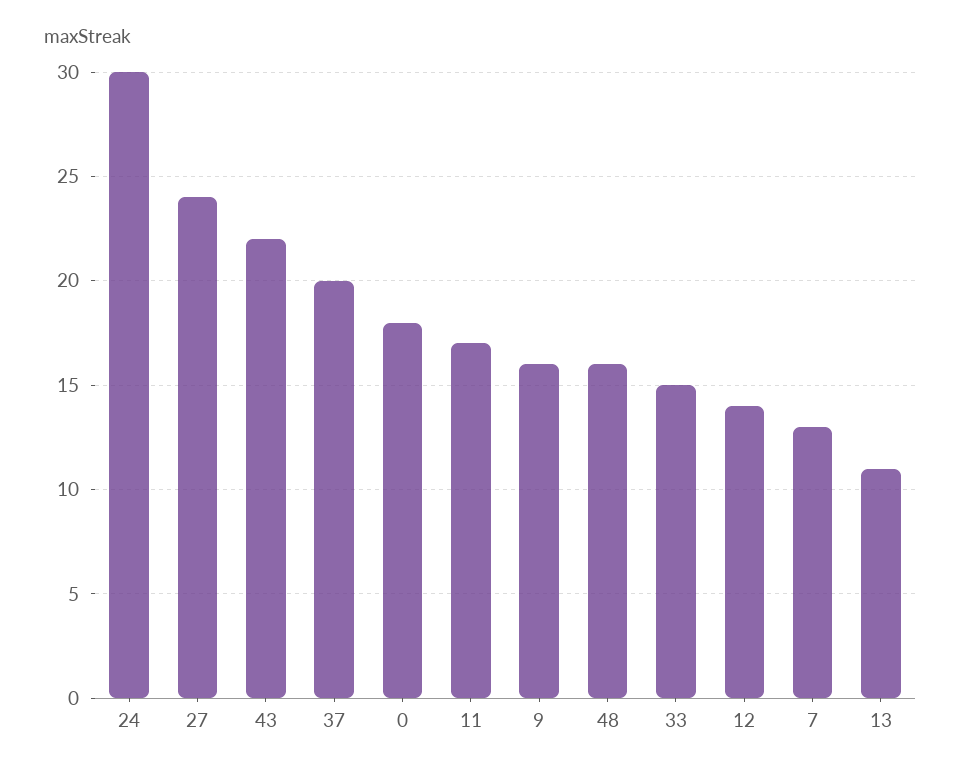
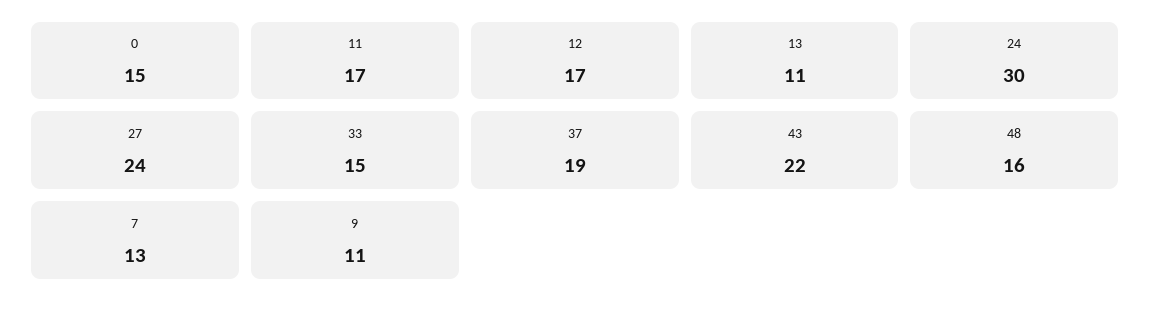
37: 20 -> 19
0: 18 -> 15
9: 16 -> 11
12: 14 -> 17

